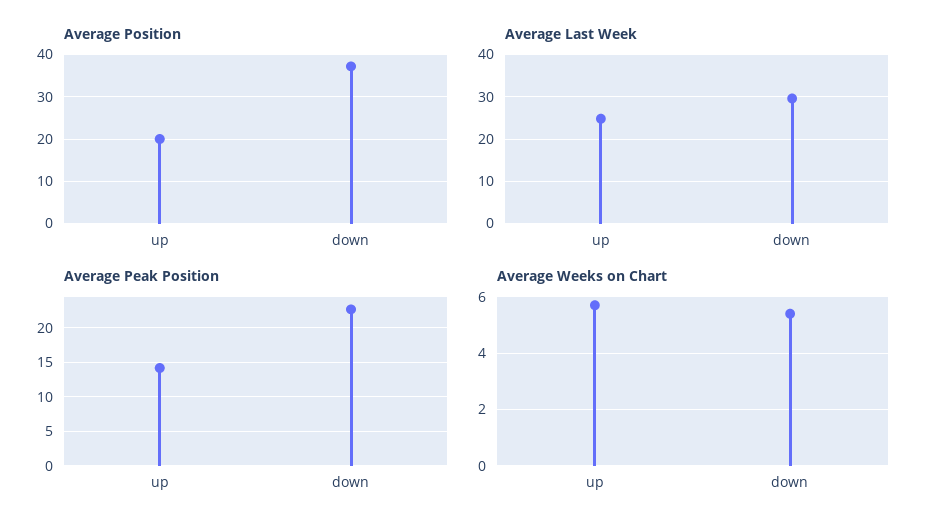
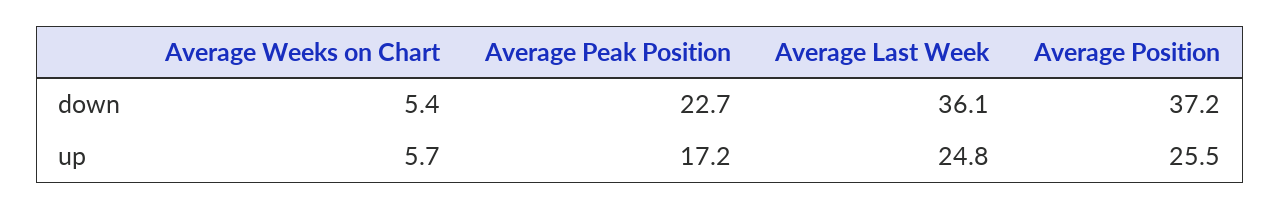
Average Position, up: 20 -> 25.5
Average Last Week, down: 30 -> 36.1
Average Peak Position, up: 14 -> 17.2

